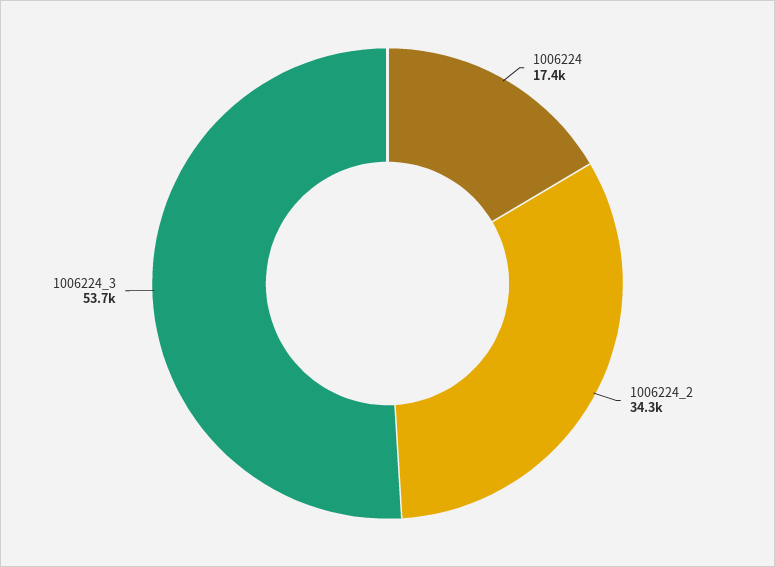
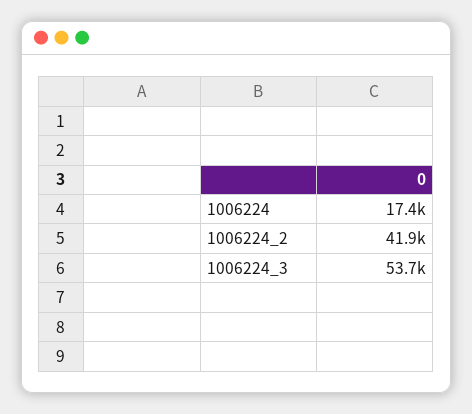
1006224_2: 34300 -> 41900

